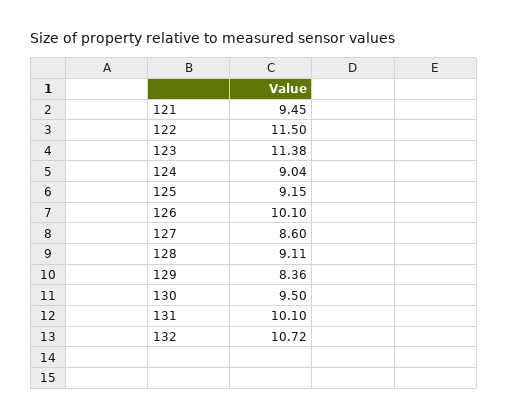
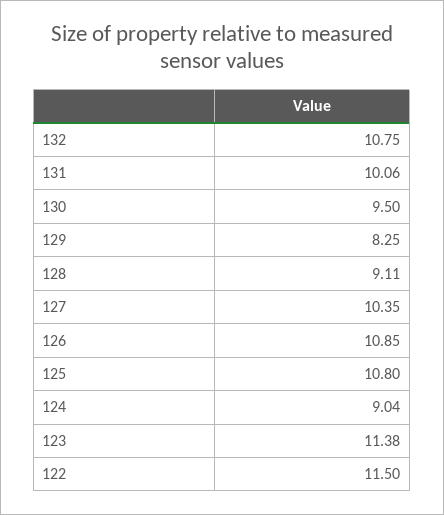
121: 9.45 -> none
125: 9.15 -> 10.8
126: 10.1 -> 10.85
127: 8.6 -> 10.35
129: 8.36 -> 8.25
131: 10.1 -> 10.06
132: 10.72 -> 10.75

